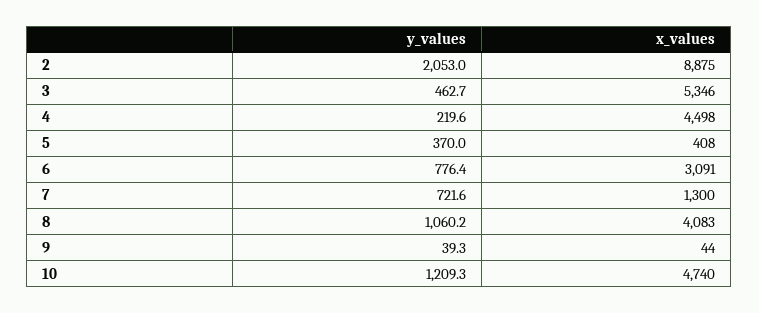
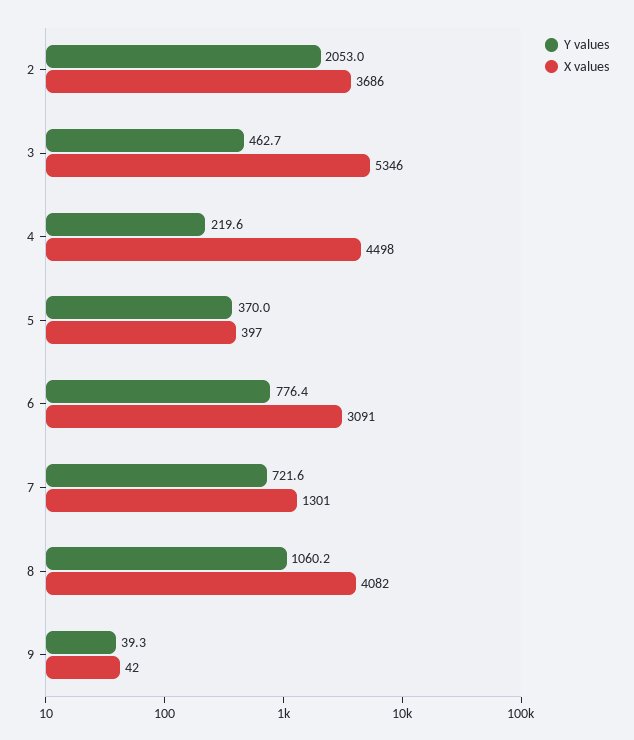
x_values, 2: 8875 -> 3686
x_values, 5: 408 -> 397
x_values, 7: 1300 -> 1301
x_values, 8: 4083 -> 4082
x_values, 9: 44 -> 42
y_values, 10: 1209.3 -> none
x_values, 10: 4740 -> none

